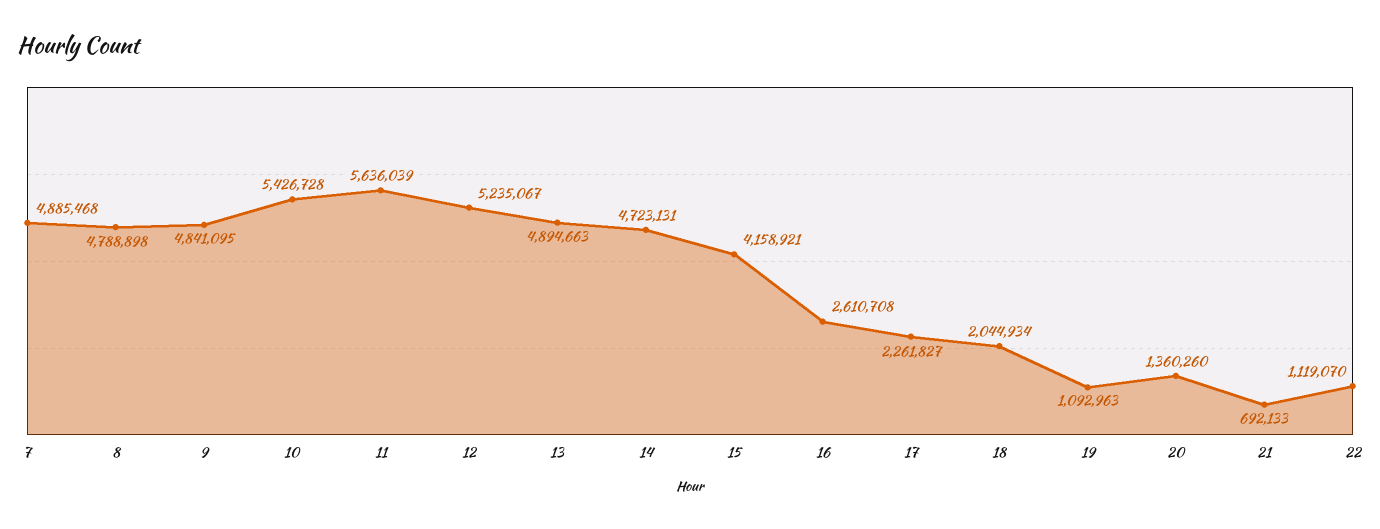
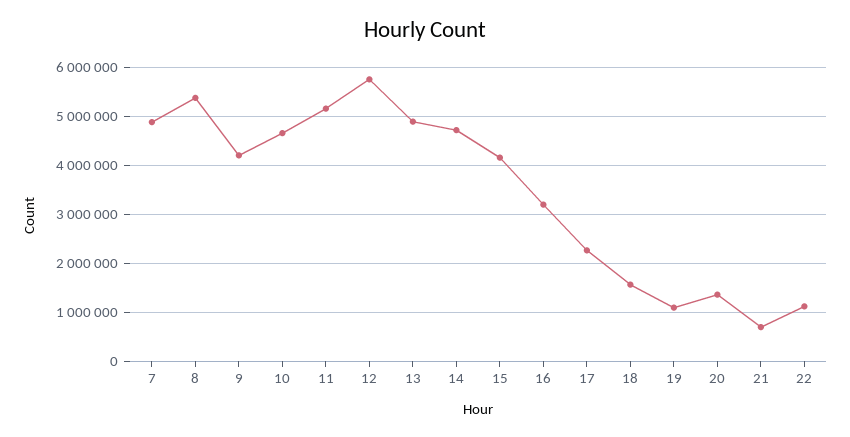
8: 4788898 -> 5400000
9: 4841095 -> 4200000
10: 5426728 -> 4600000
11: 5636039 -> 5200000
12: 5235067 -> 5800000
16: 2610708 -> 3200000
18: 2044934 -> 1600000

